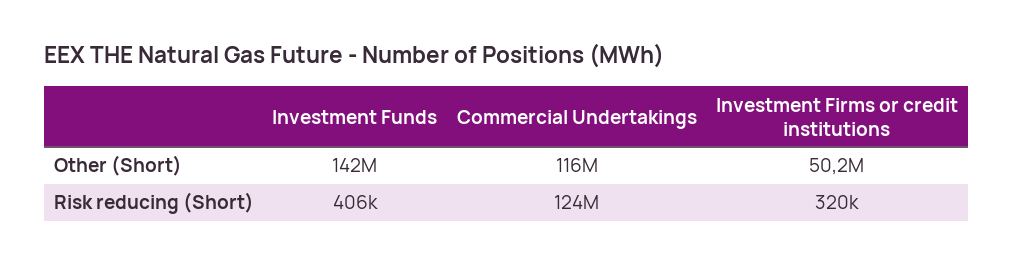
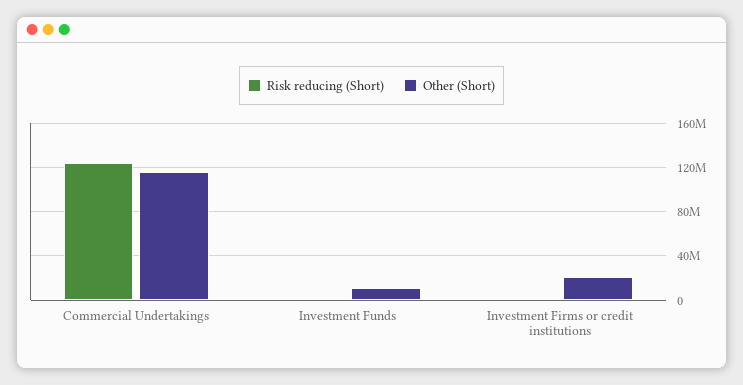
Other (Short), Investment Funds: 142000000 -> 10000000
Other (Short), Investment Firms or credit institutions: 50200000 -> 20000000

